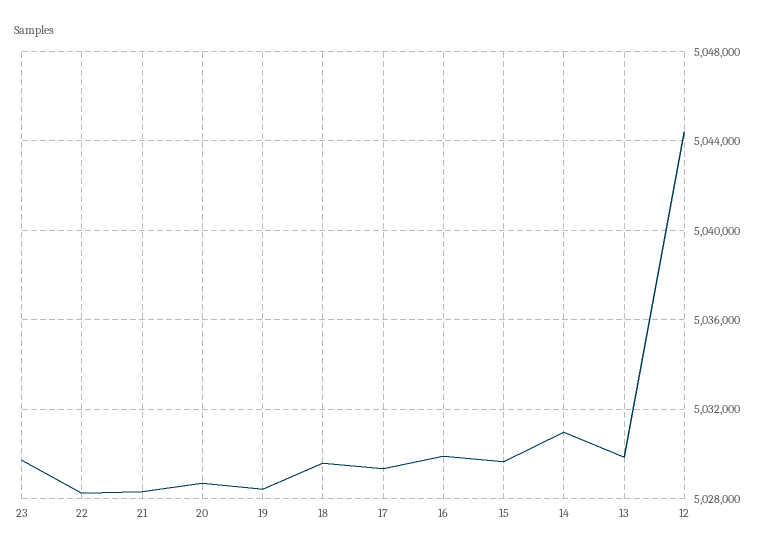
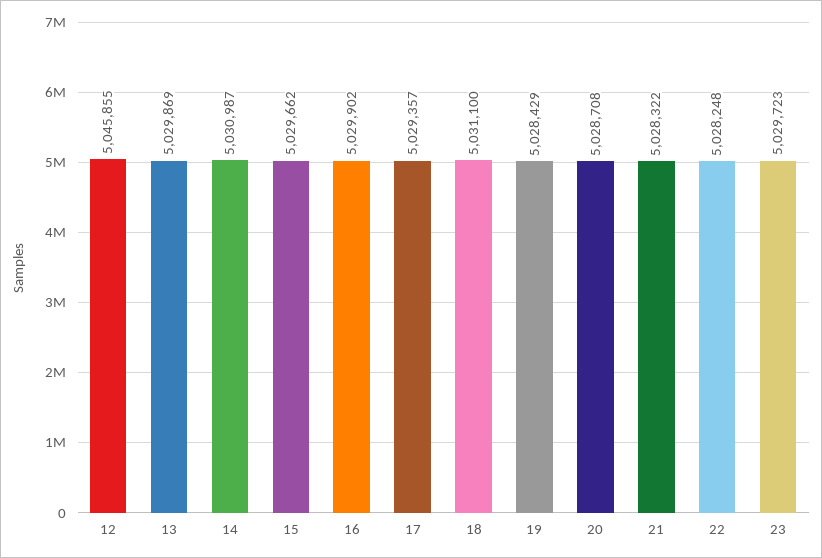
18: 5029500 -> 5031100
12: 5044500 -> 5045855

